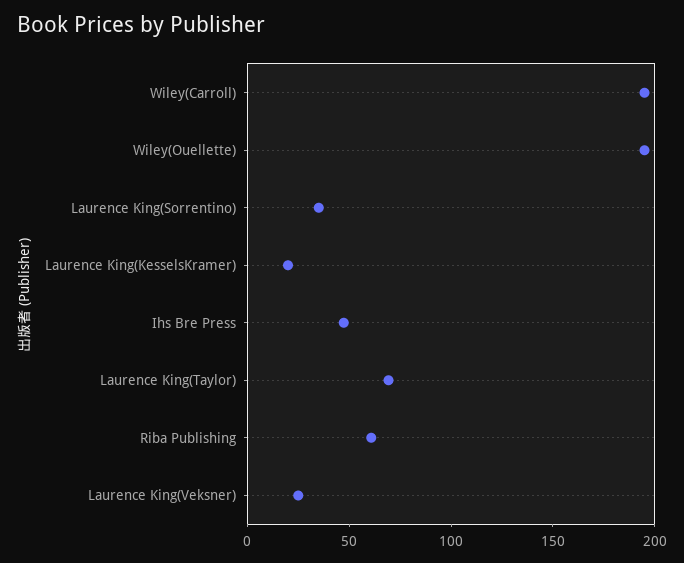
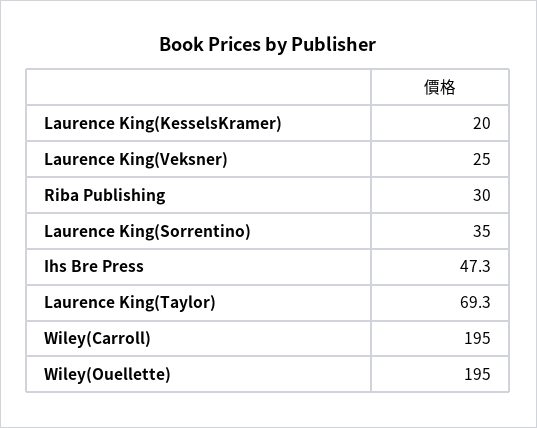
Riba Publishing: 60 -> 30

